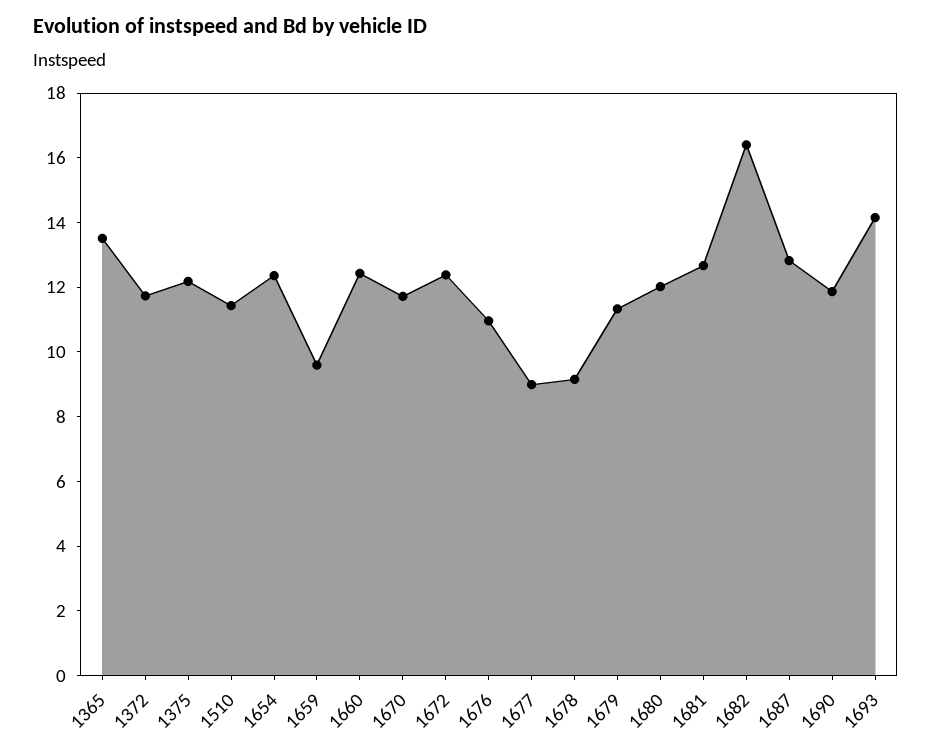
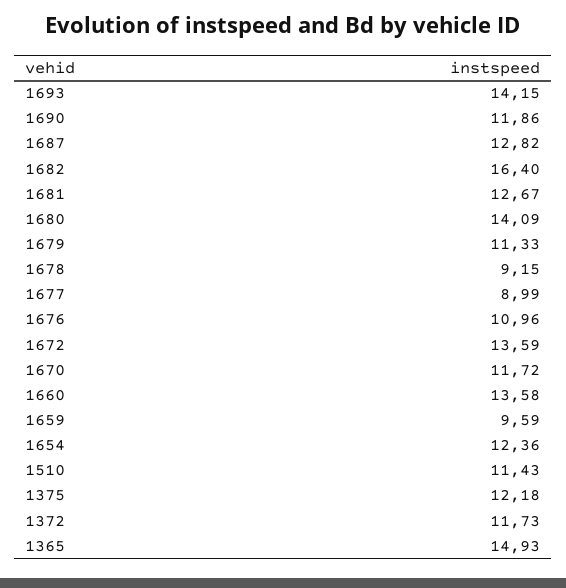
1365: 13.5 -> 14.93
1660: 12.5 -> 13.58
1672: 12.5 -> 13.59
1680: 12 -> 14.09

